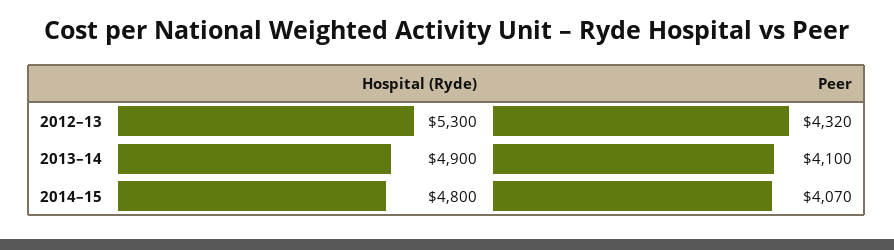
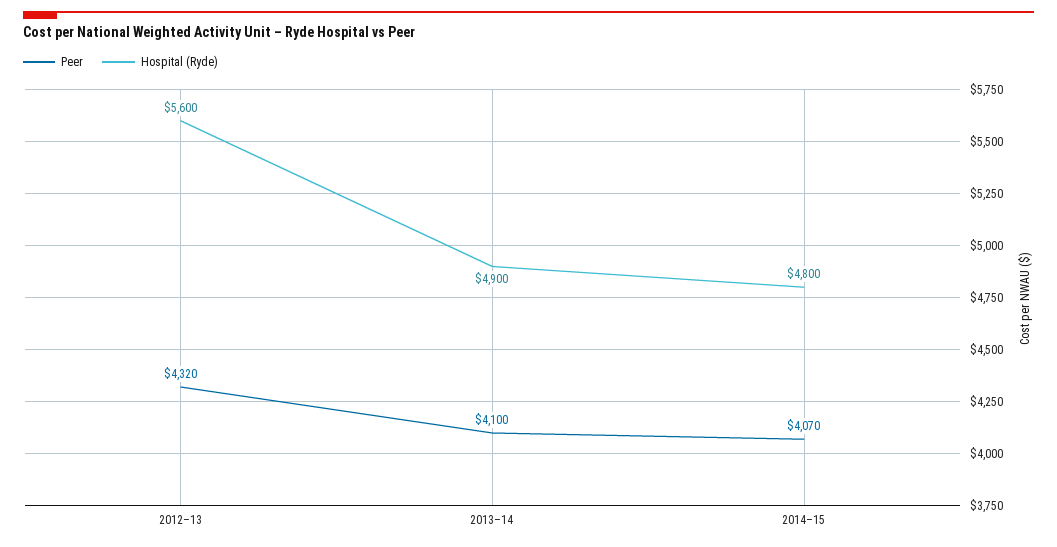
Hospital (Ryde), 2012–13: 5300 -> 5600

